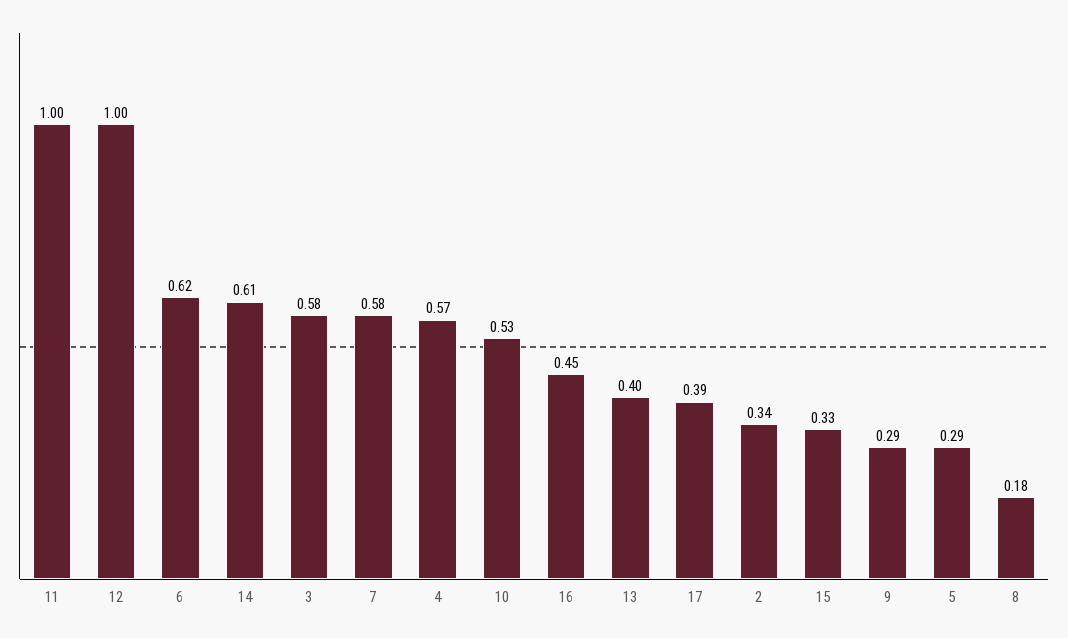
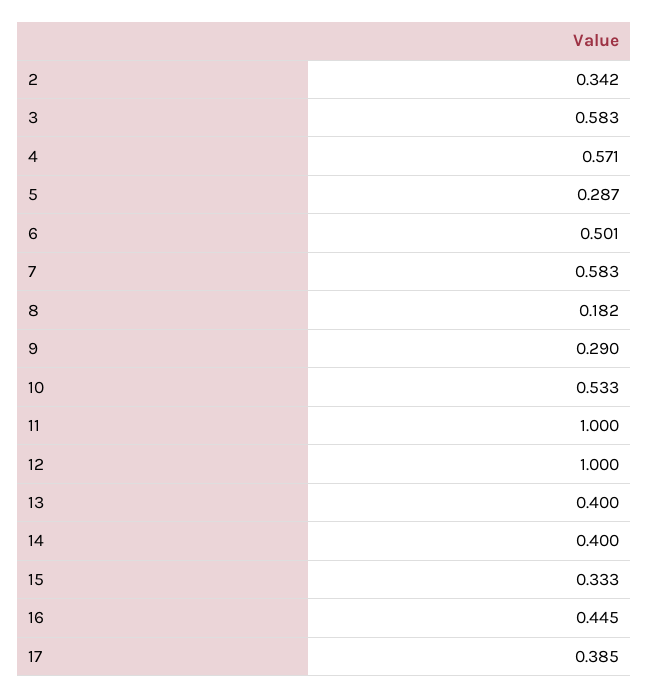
6: 0.62 -> 0.501
14: 0.61 -> 0.4

